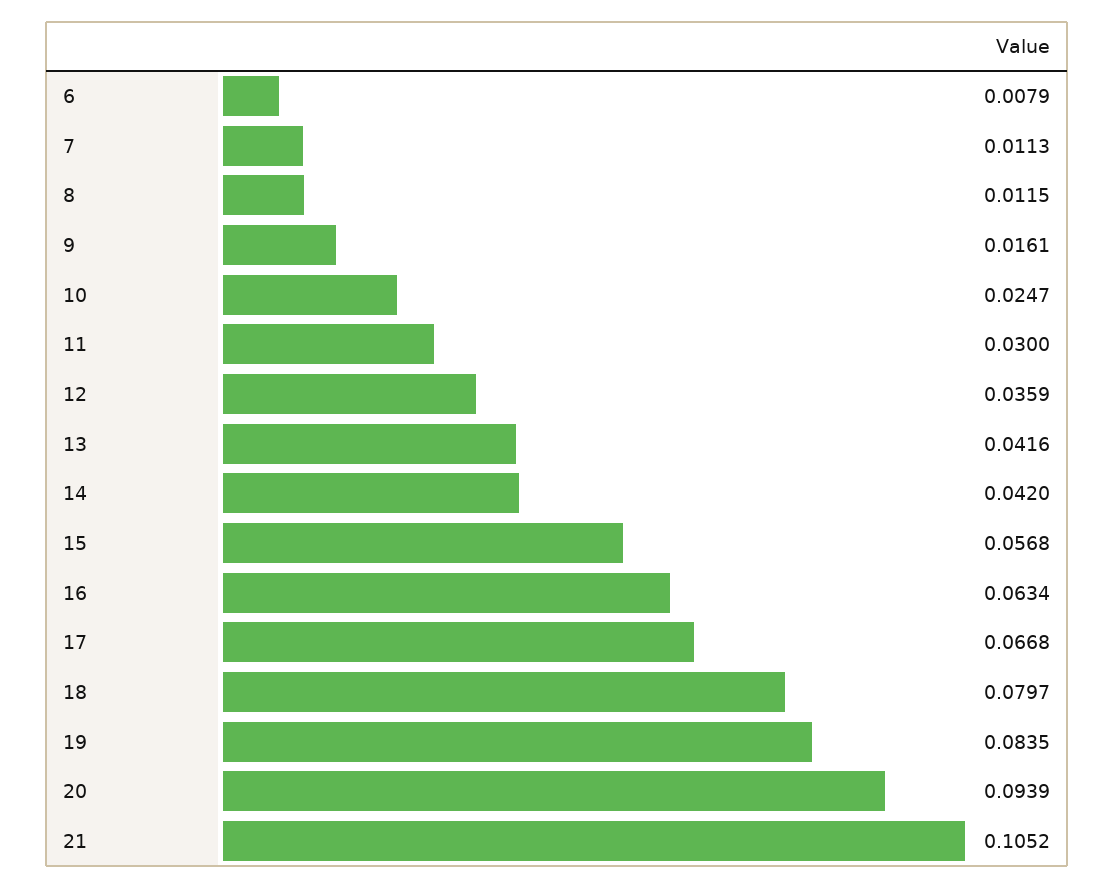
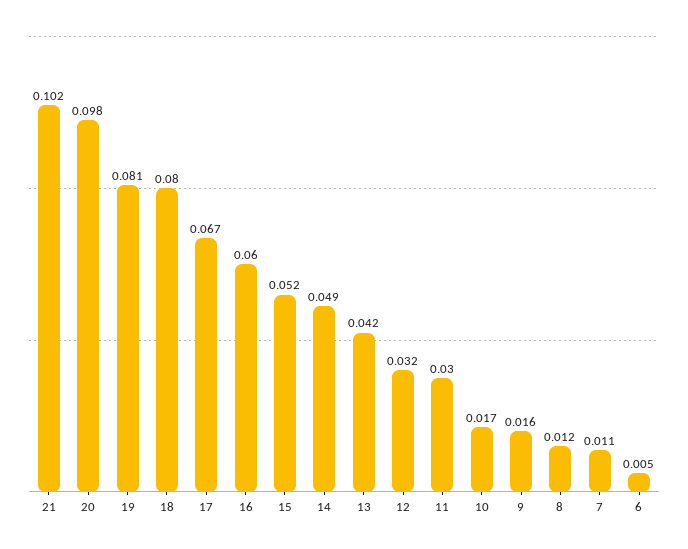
6: 0.0079 -> 0.005
10: 0.0247 -> 0.017
12: 0.0359 -> 0.032
14: 0.042 -> 0.049
15: 0.0568 -> 0.052
16: 0.0634 -> 0.06
19: 0.0835 -> 0.081
20: 0.0939 -> 0.098
21: 0.1052 -> 0.102

